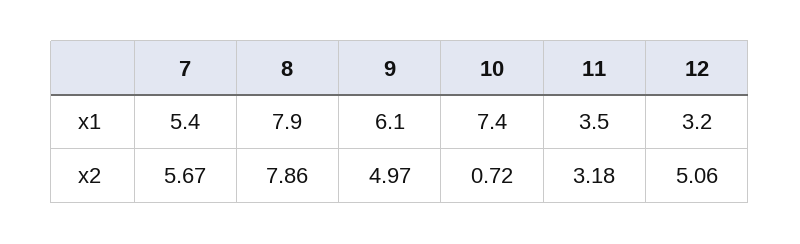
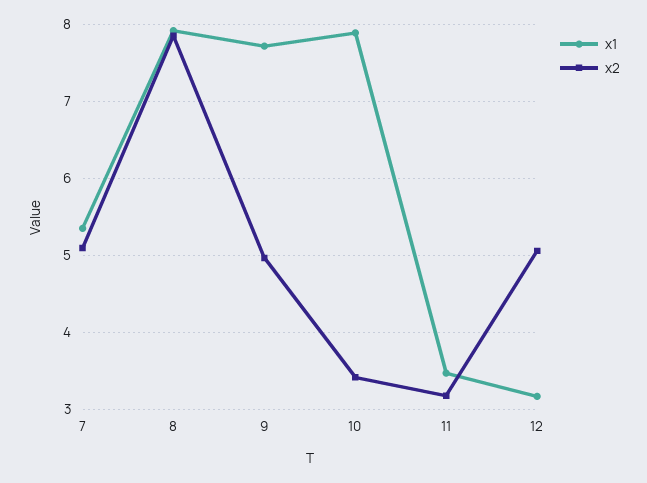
x1, 9: 6.1 -> 7.7
x1, 10: 7.4 -> 7.9
x2, 7: 5.67 -> 5.1
x2, 10: 0.72 -> 3.4

